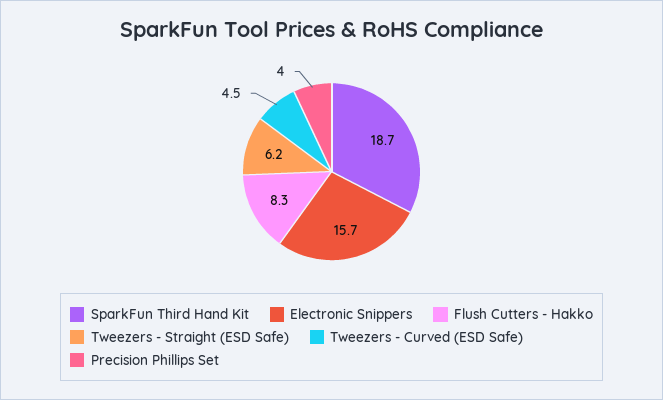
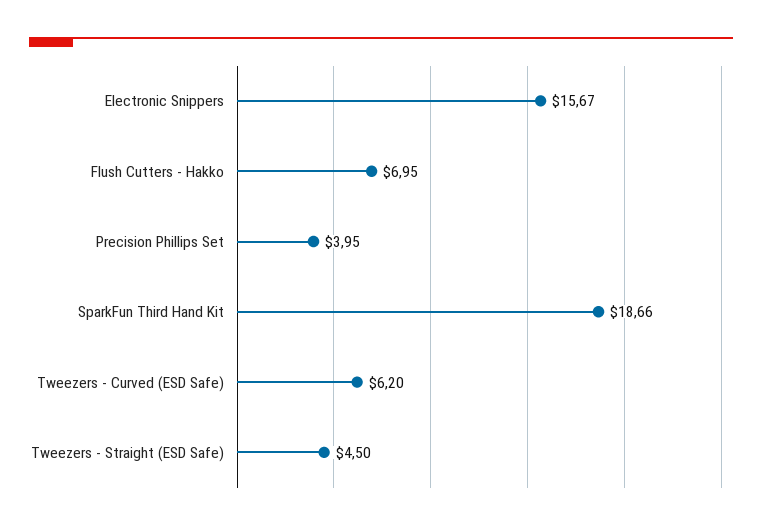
Flush Cutters - Hakko: 8.3 -> 6.95
Tweezers - Straight (ESD Safe): 6.2 -> 4.5
Tweezers - Curved (ESD Safe): 4.5 -> 6.2

